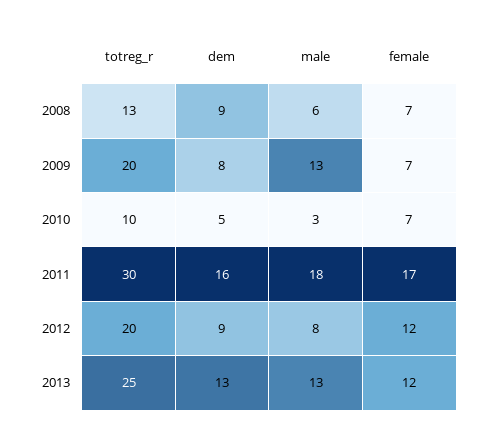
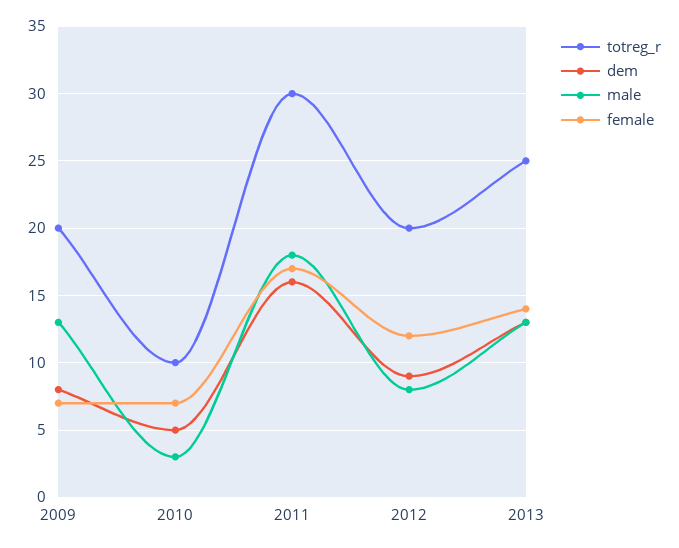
totreg_r, 2008: 13 -> none
dem, 2008: 9 -> none
male, 2008: 6 -> none
female, 2008: 7 -> none
female, 2013: 12 -> 14

